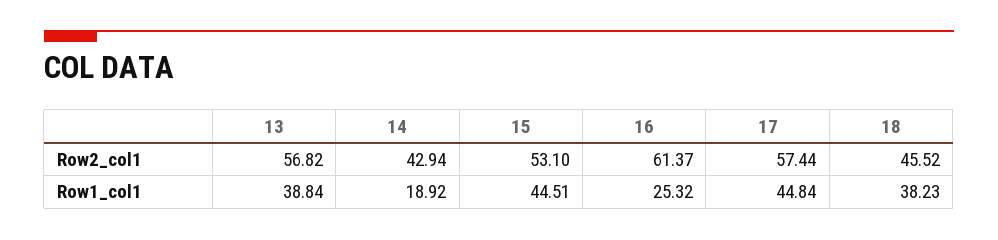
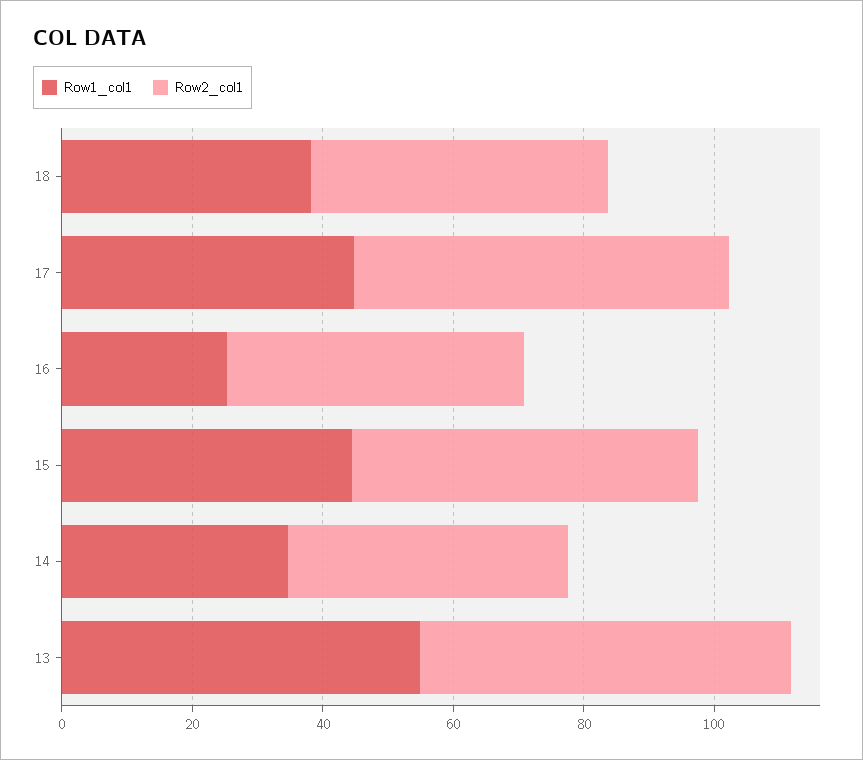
Row2_col1, 16: 61.37 -> 45
Row1_col1, 13: 38.84 -> 55
Row1_col1, 14: 18.92 -> 35

